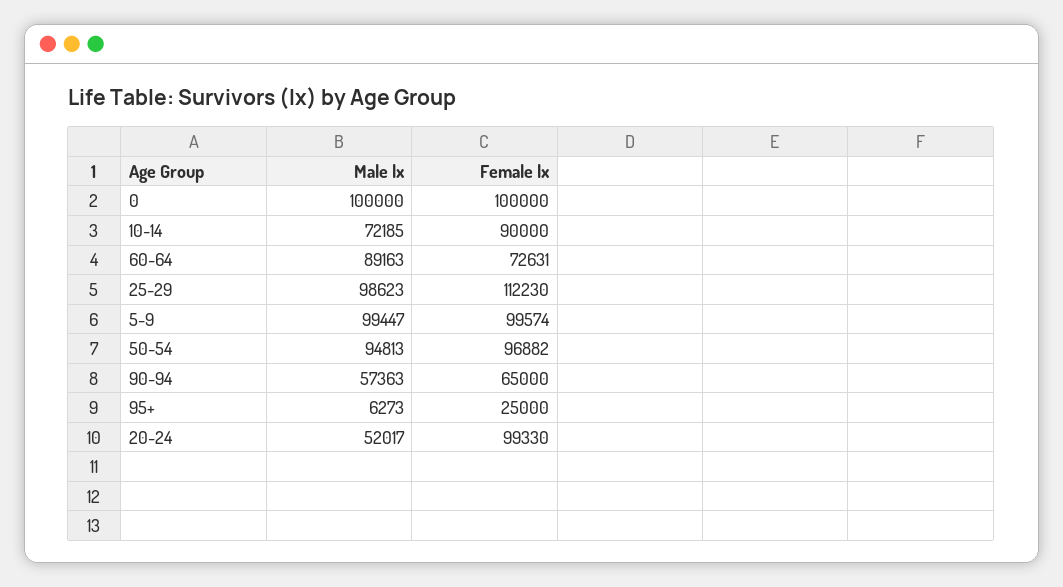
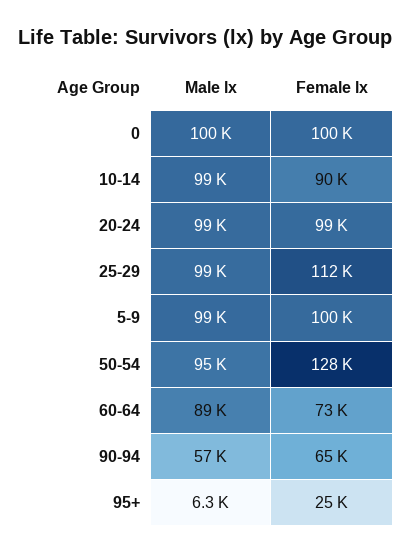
Male lx, 10-14: 72185 -> 99000
Female lx, 50-54: 96882 -> 128000
Male lx, 20-24: 52017 -> 99000

